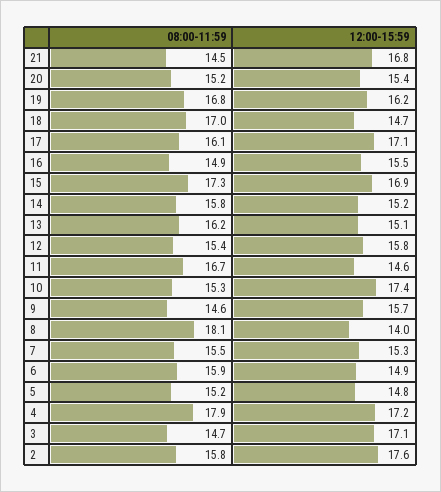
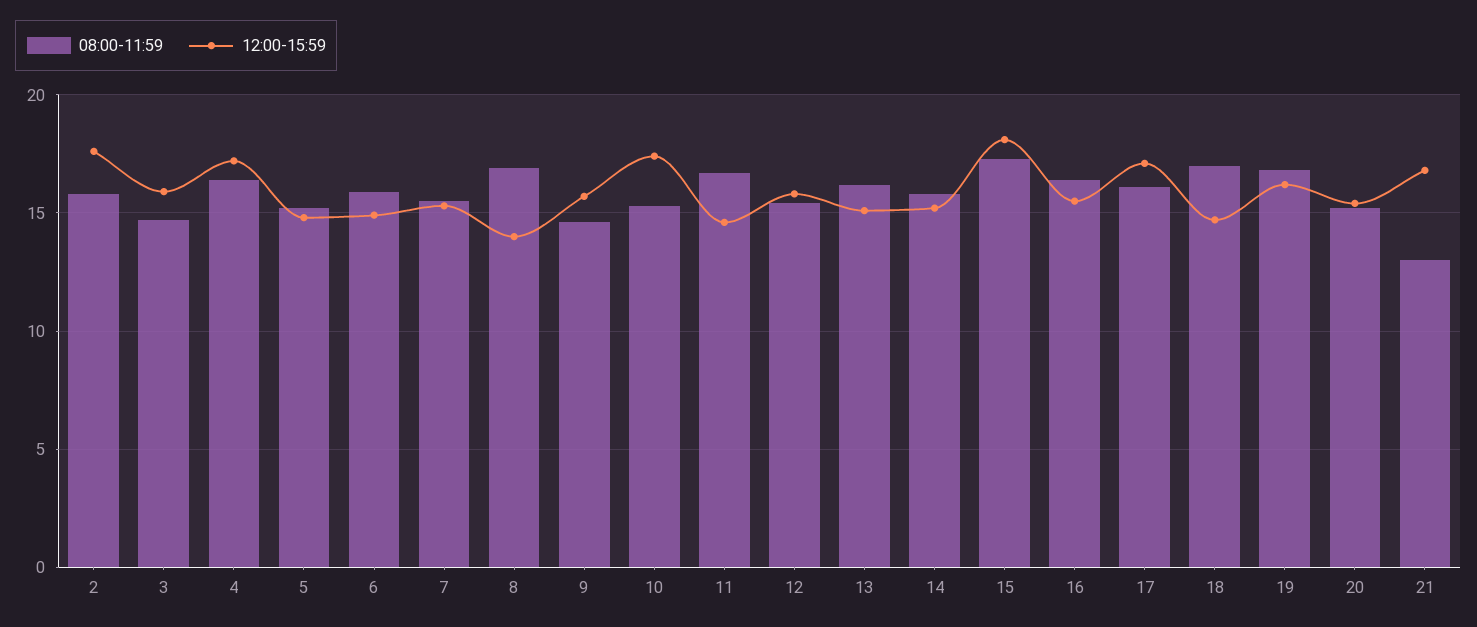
08:00-11:59, 21: 14.5 -> 13
08:00-11:59, 16: 14.9 -> 16.5
12:00-15:59, 15: 16.9 -> 18
08:00-11:59, 8: 18.1 -> 17
08:00-11:59, 4: 17.9 -> 16.5
12:00-15:59, 3: 17.1 -> 16

